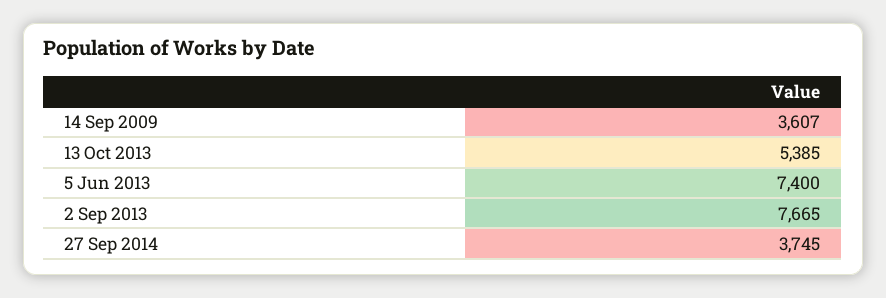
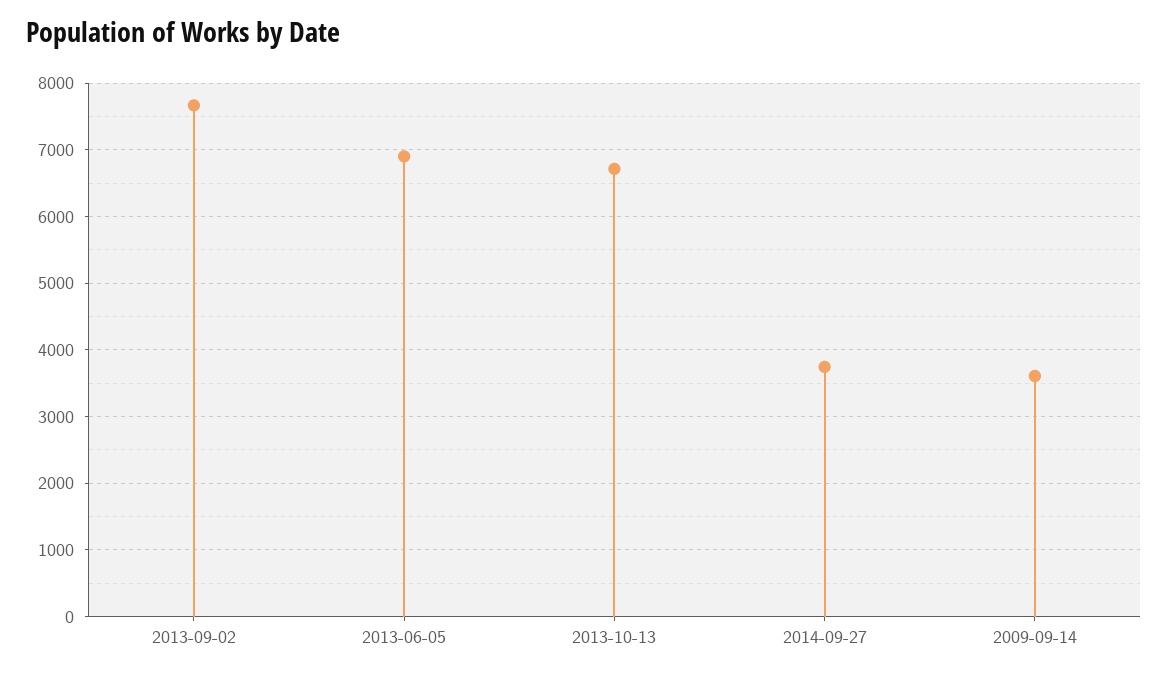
13 Oct 2013: 5385 -> 6700
5 Jun 2013: 7400 -> 6900

